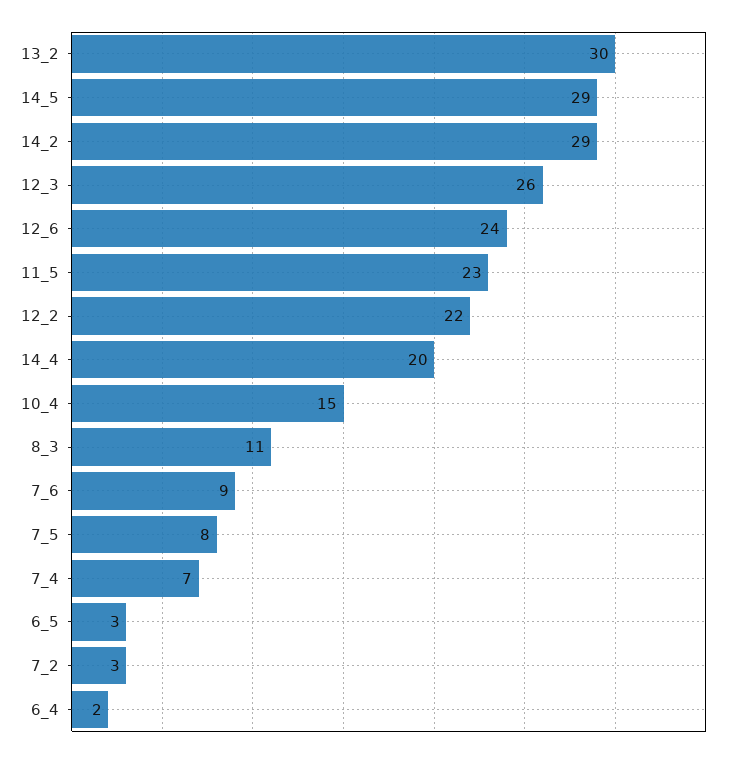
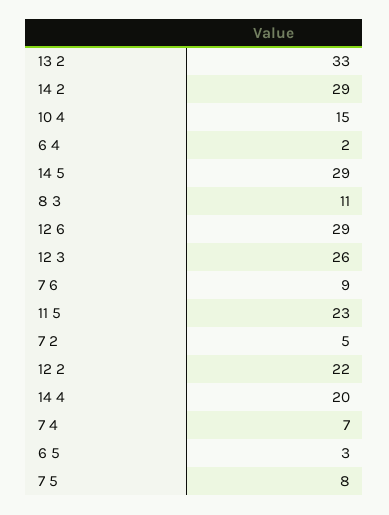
13_2: 30 -> 33
12_6: 24 -> 29
7_2: 3 -> 5

